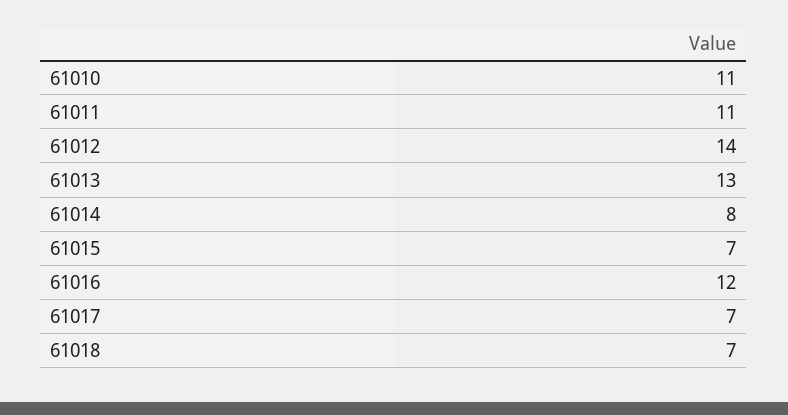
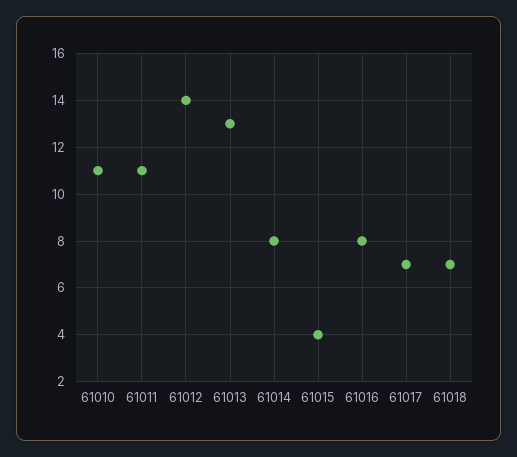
61015: 7 -> 4
61016: 12 -> 8

